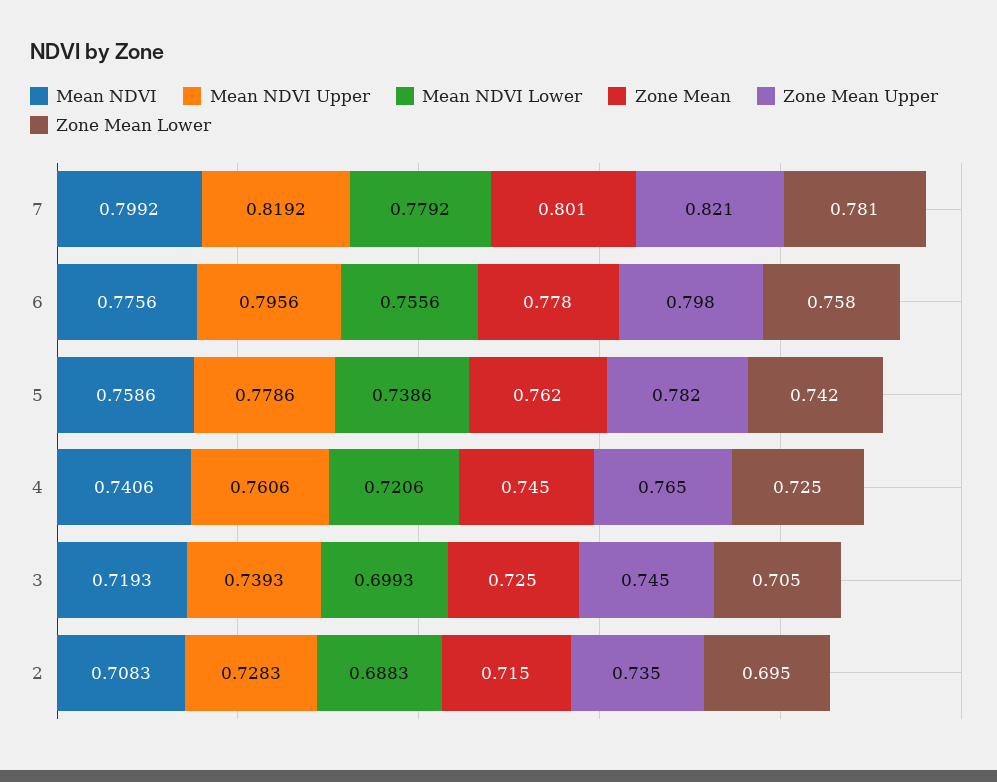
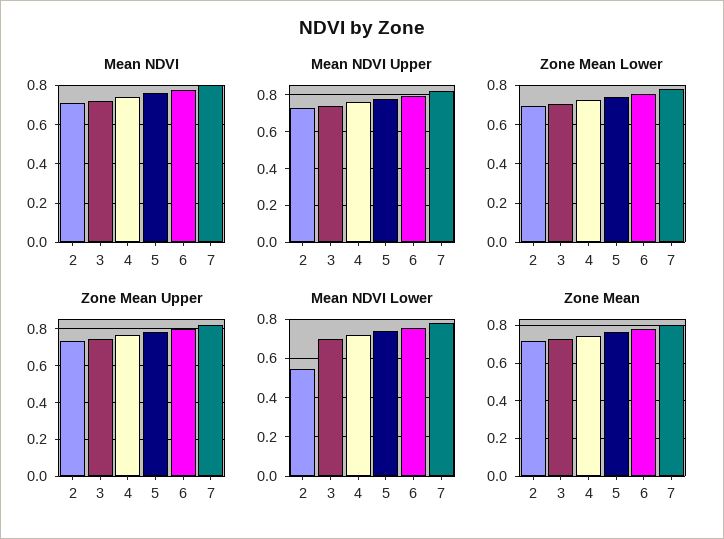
Mean NDVI Lower, 2: 0.6883 -> 0.55

